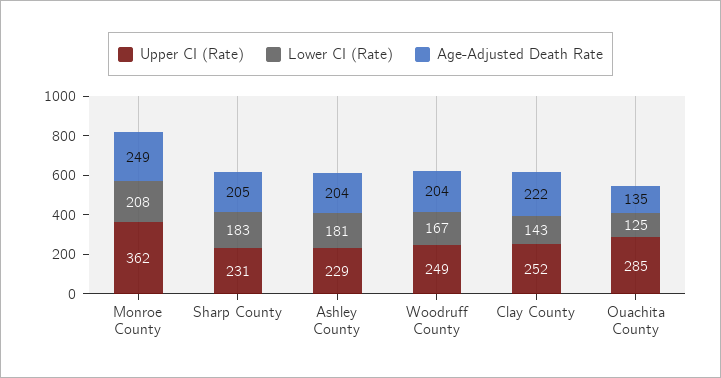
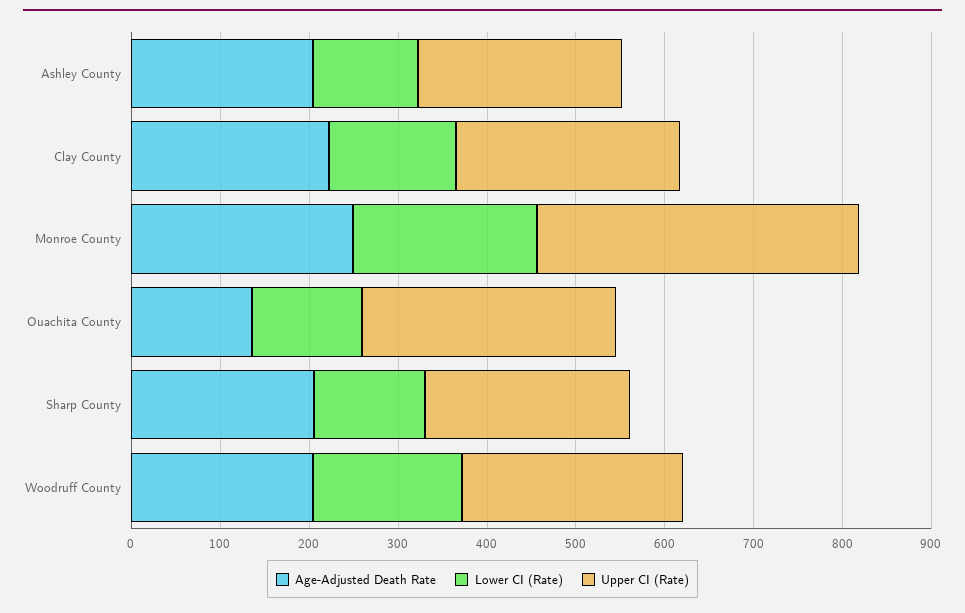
Lower CI (Rate), Sharp County: 183 -> 120
Lower CI (Rate), Ashley County: 181 -> 120

